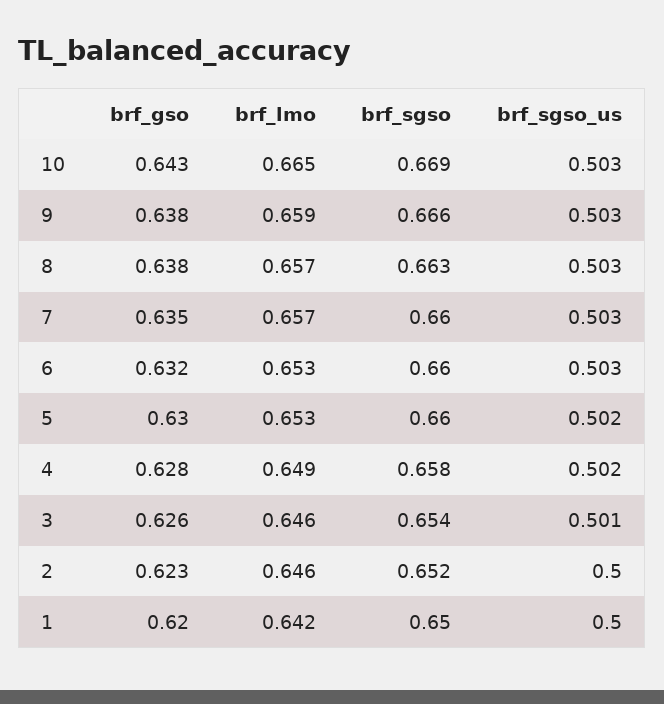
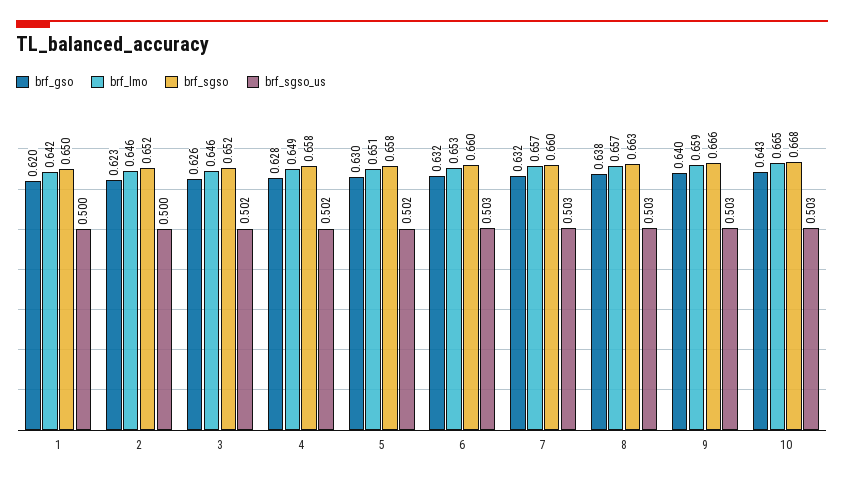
brf_sgso, 10: 0.669 -> 0.668
brf_gso, 9: 0.638 -> 0.64
brf_gso, 7: 0.635 -> 0.632
brf_lmo, 5: 0.653 -> 0.651
brf_sgso, 5: 0.66 -> 0.658
brf_sgso, 3: 0.654 -> 0.652
brf_sgso_us, 3: 0.501 -> 0.502

